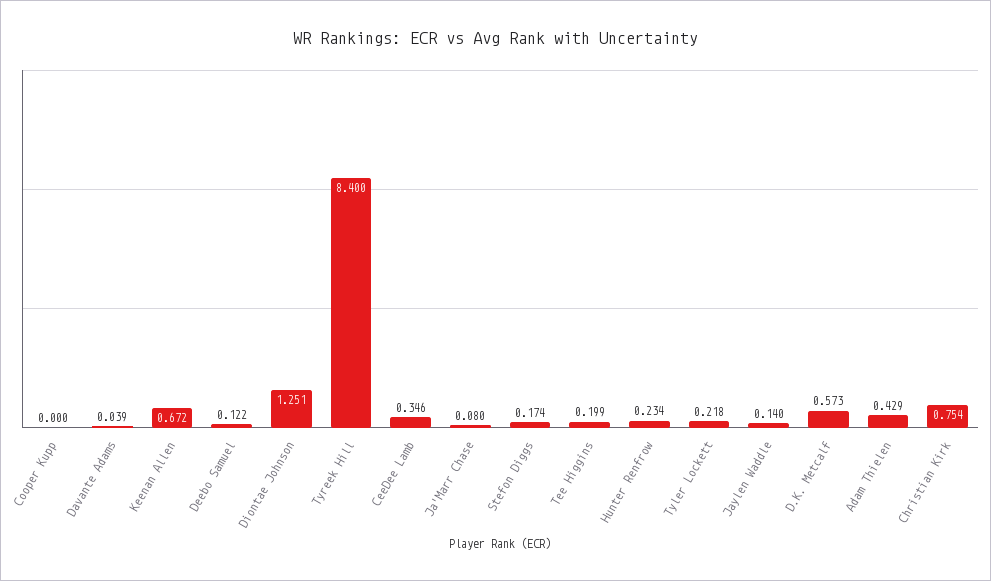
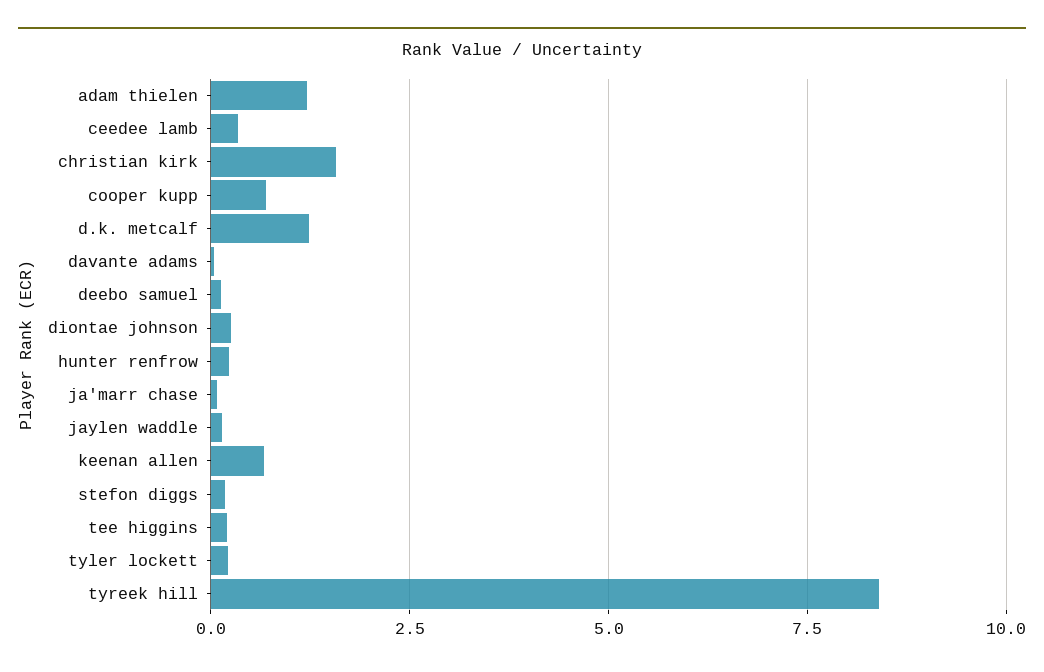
Cooper Kupp: 0 -> 0.75
Diontae Johnson: 1.251 -> 0.25
D.K. Metcalf: 0.573 -> 1.25
Adam Thielen: 0.429 -> 1.25
Christian Kirk: 0.754 -> 1.5

